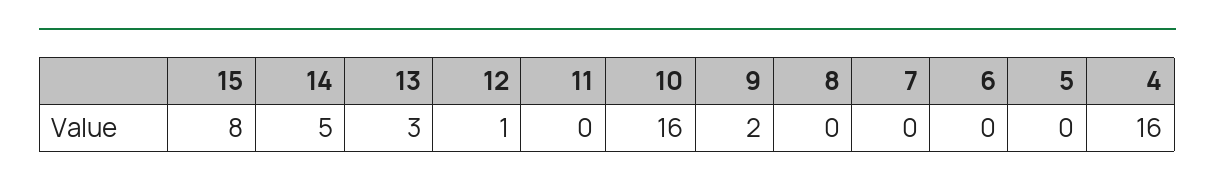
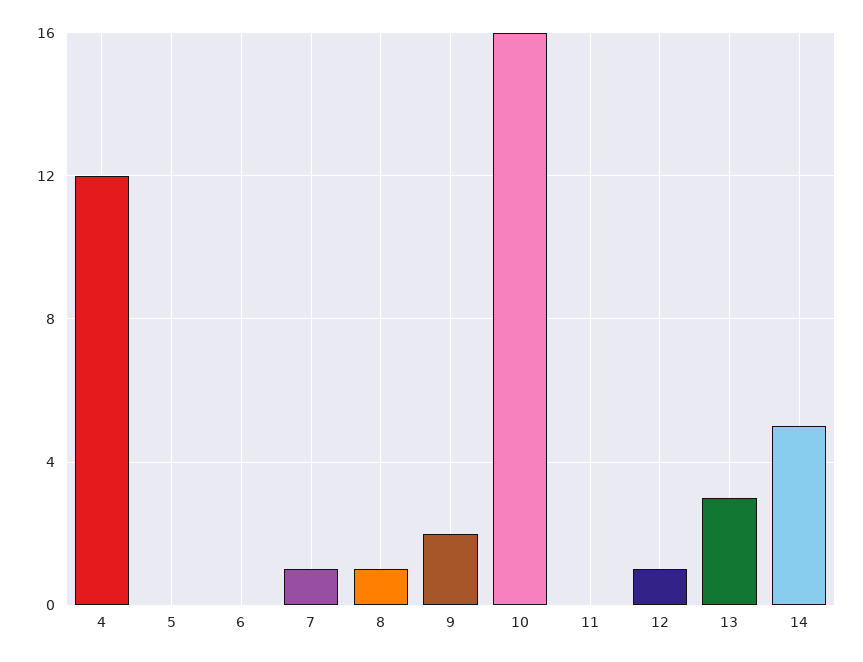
15: 8 -> none
8: 0 -> 1
7: 0 -> 1
4: 16 -> 12

